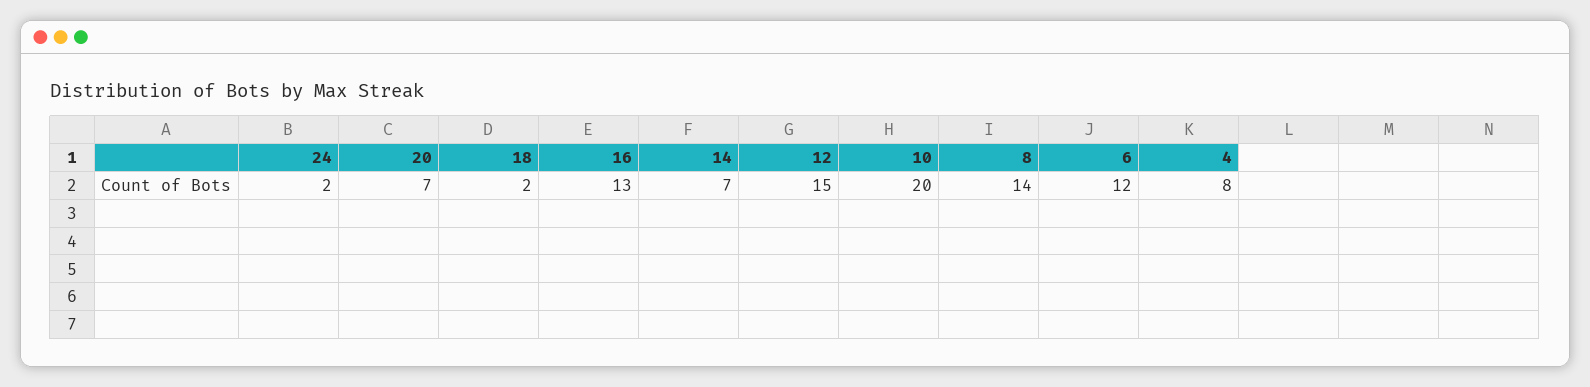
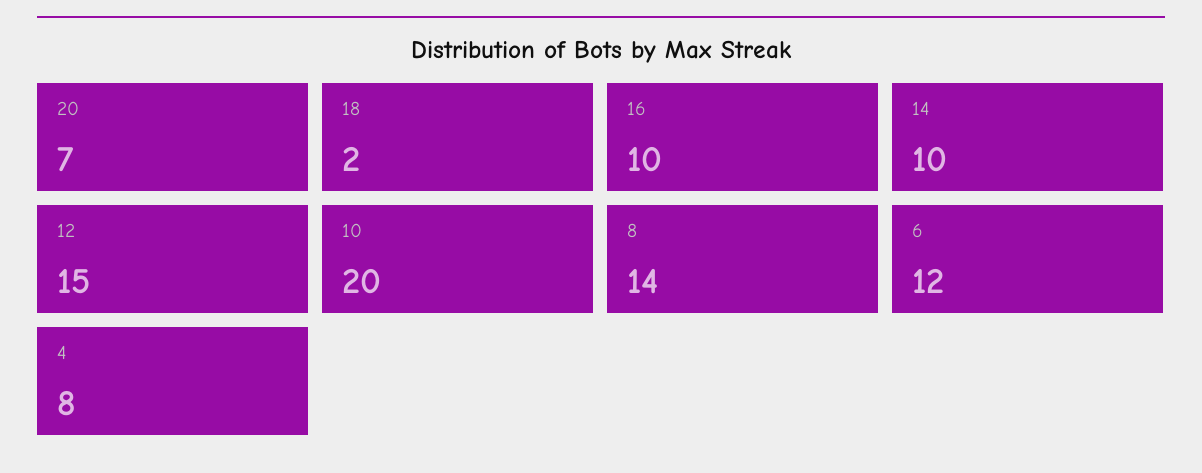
24: 2 -> none
16: 13 -> 10
14: 7 -> 10

